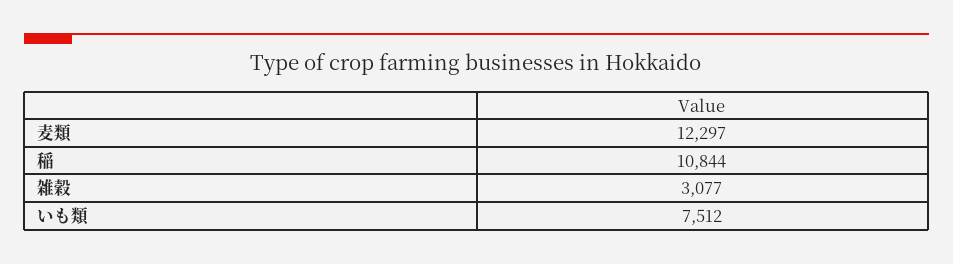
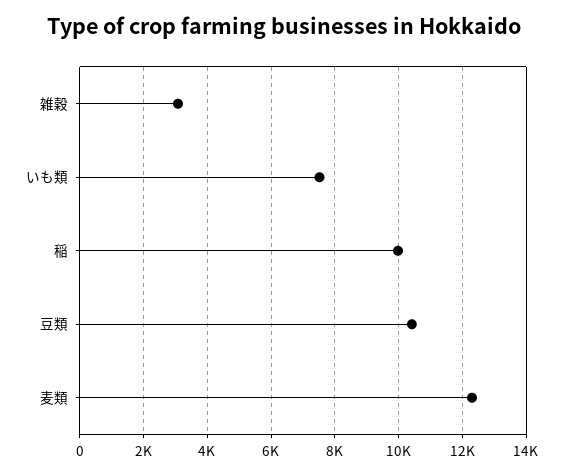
稲: 10844 -> 10000
豆類: none -> 10400

